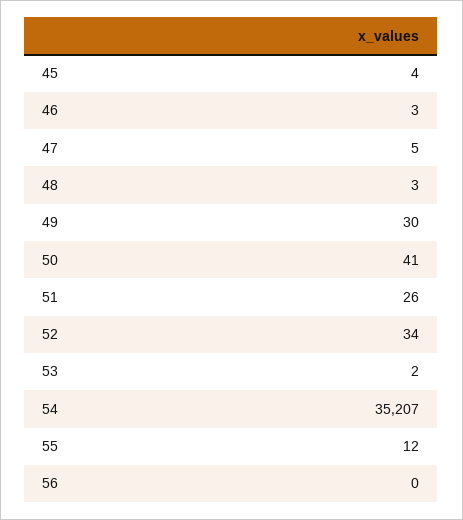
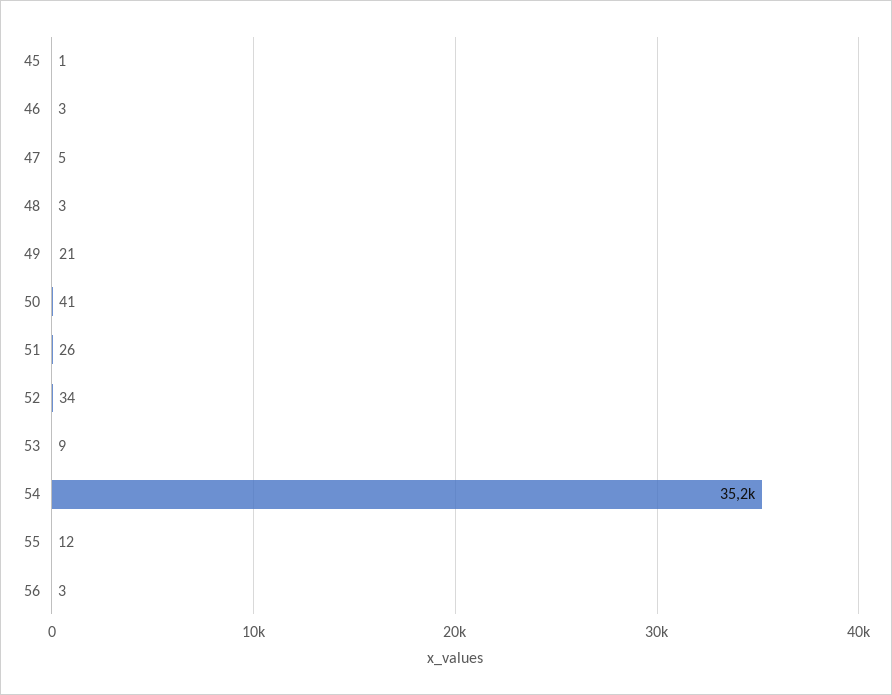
45: 4 -> 1
49: 30 -> 21
53: 2 -> 9
56: 0 -> 3

